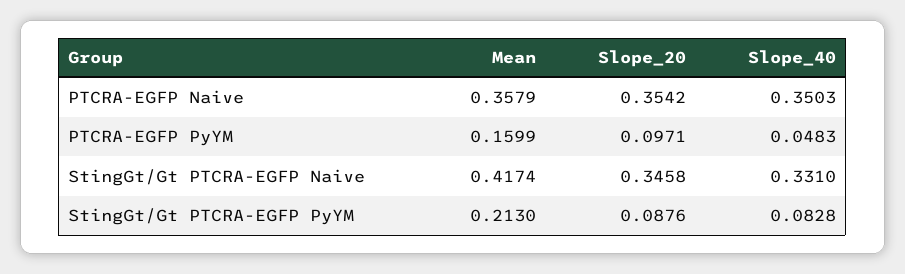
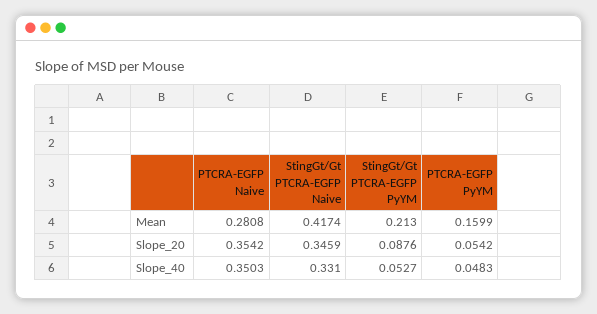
Mean, PTCRA-EGFP Naive: 0.3579 -> 0.2808
Slope_20, PTCRA-EGFP PyYM: 0.0971 -> 0.0542
Slope_20, StingGt/Gt PTCRA-EGFP Naive: 0.3458 -> 0.3459
Slope_40, StingGt/Gt PTCRA-EGFP PyYM: 0.0828 -> 0.0527

